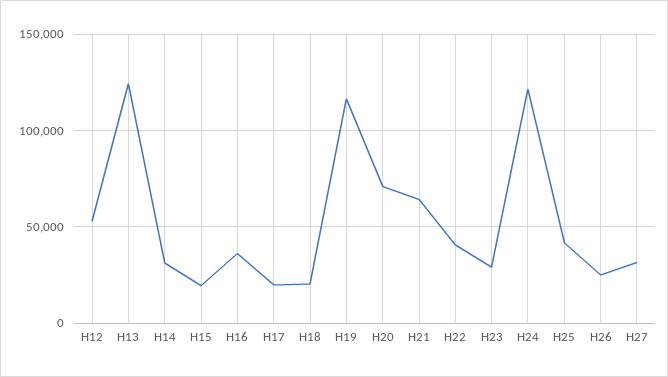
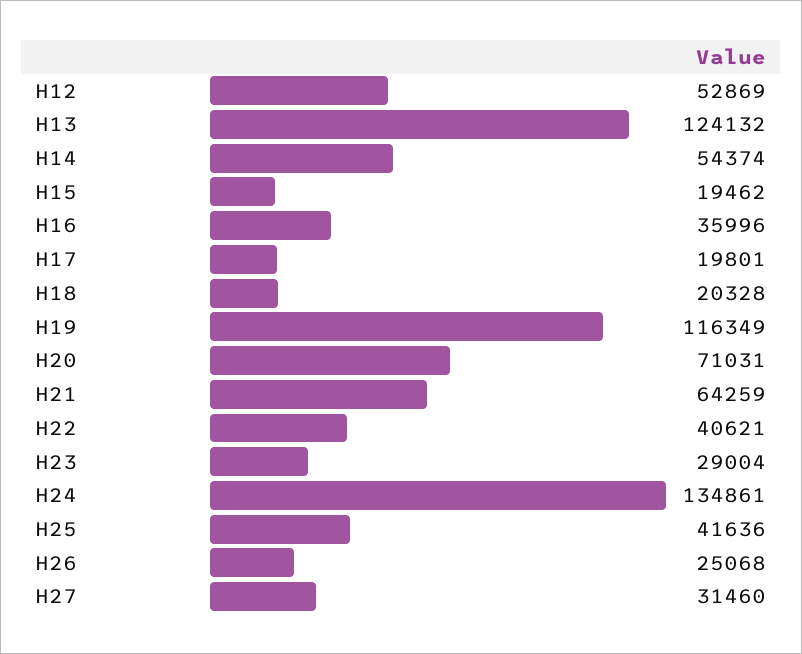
H14: 30000 -> 54374
H24: 120000 -> 134861

